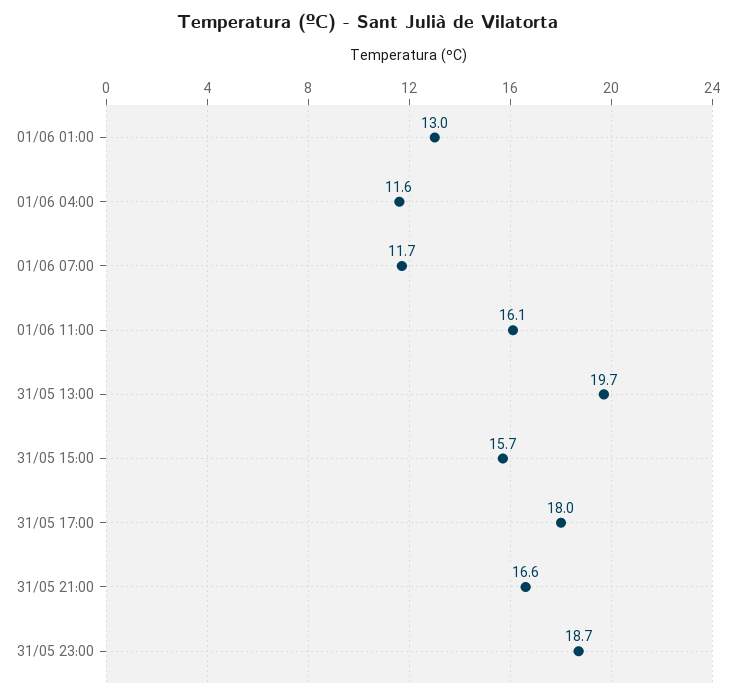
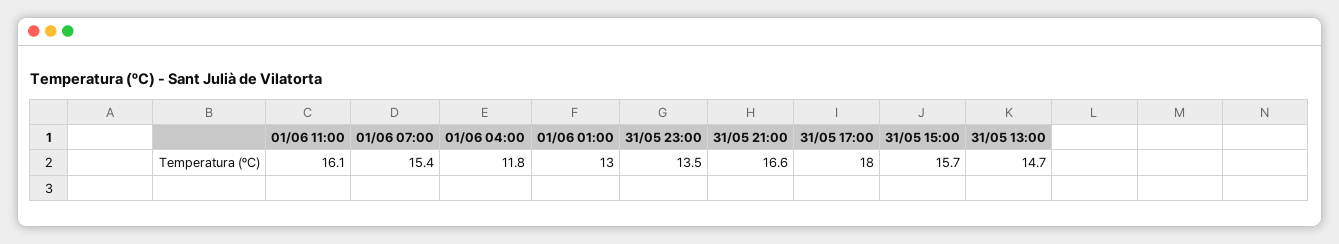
01/06 04:00: 11.6 -> 11.8
01/06 07:00: 11.7 -> 15.4
31/05 13:00: 19.7 -> 14.7
31/05 23:00: 18.7 -> 13.5

